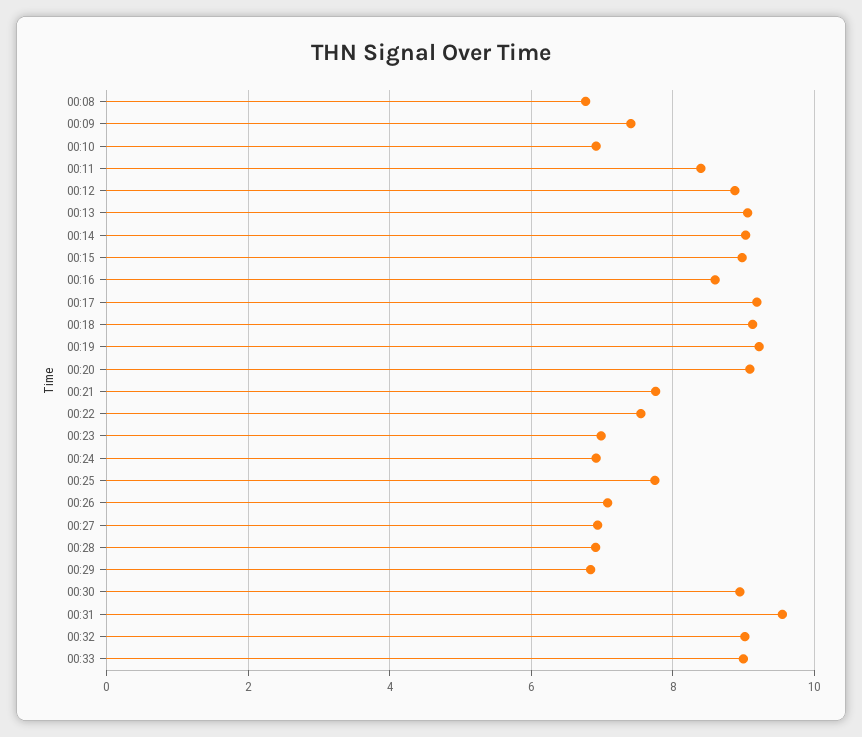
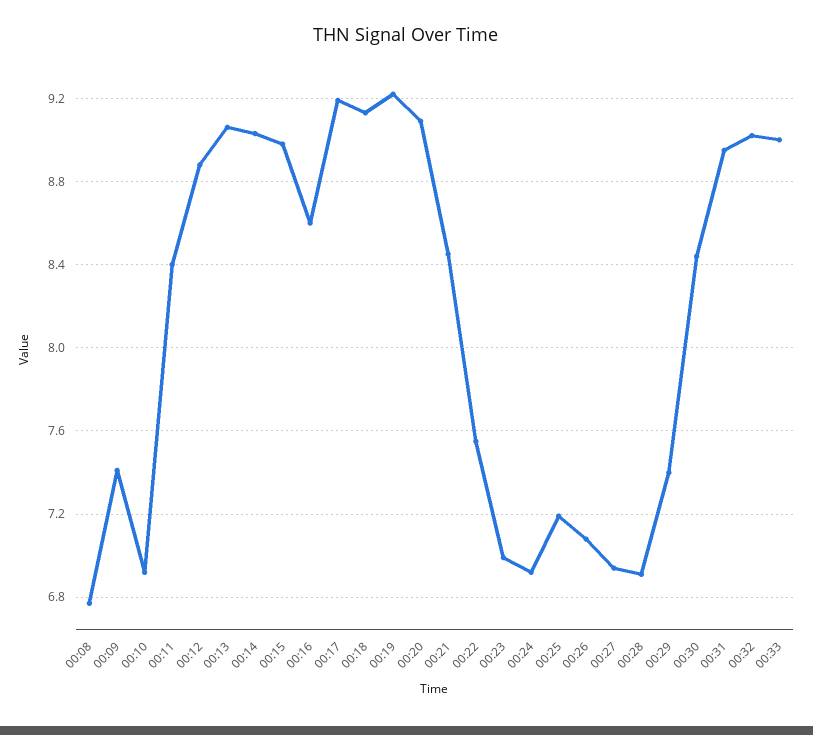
00:21: 7.8 -> 8.45
00:25: 7.8 -> 7.2
00:29: 6.8 -> 7.4
00:30: 9 -> 8.45
00:31: 9.6 -> 8.95

